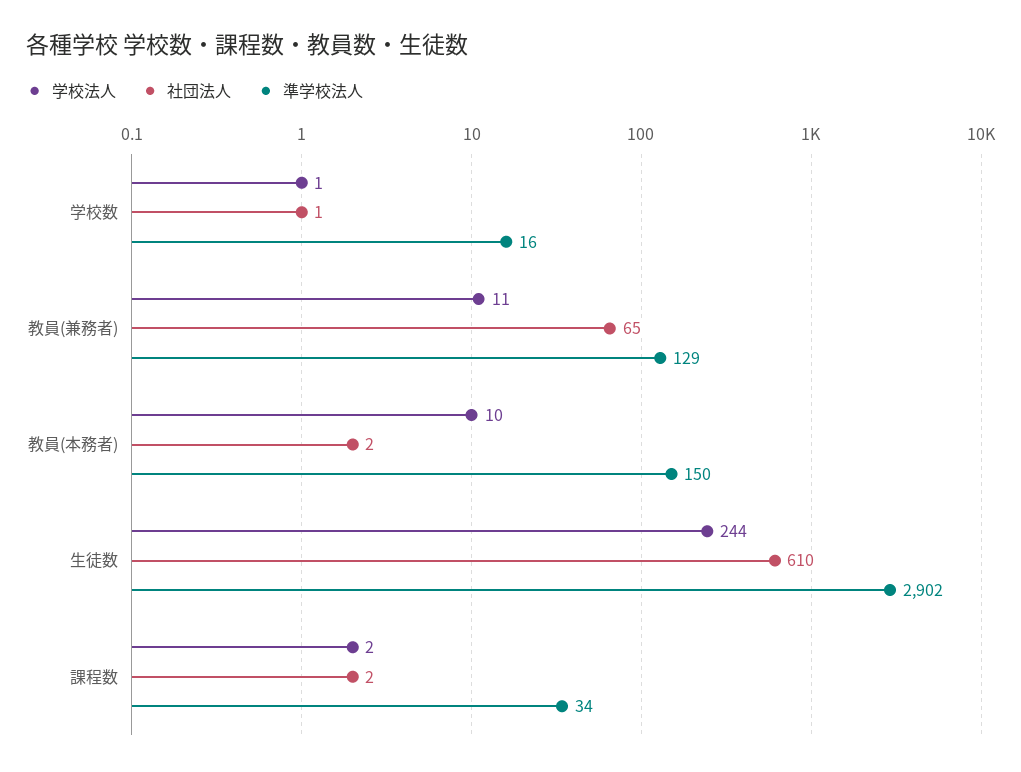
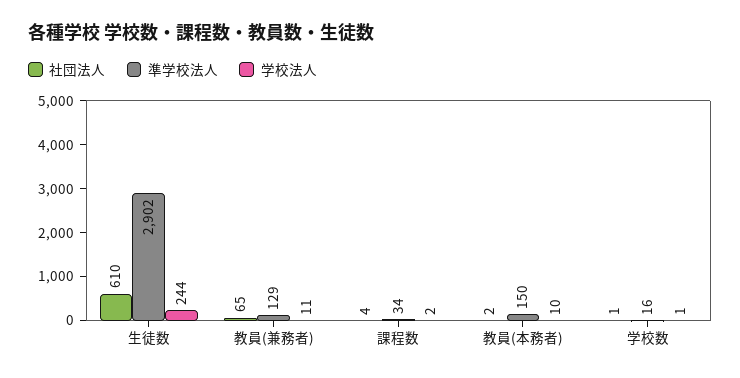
社団法人, 課程数: 2 -> 4

